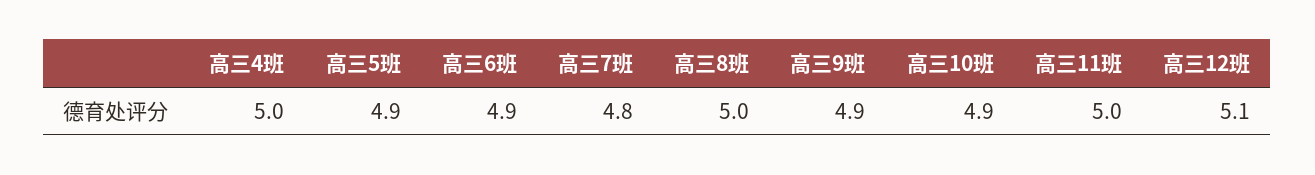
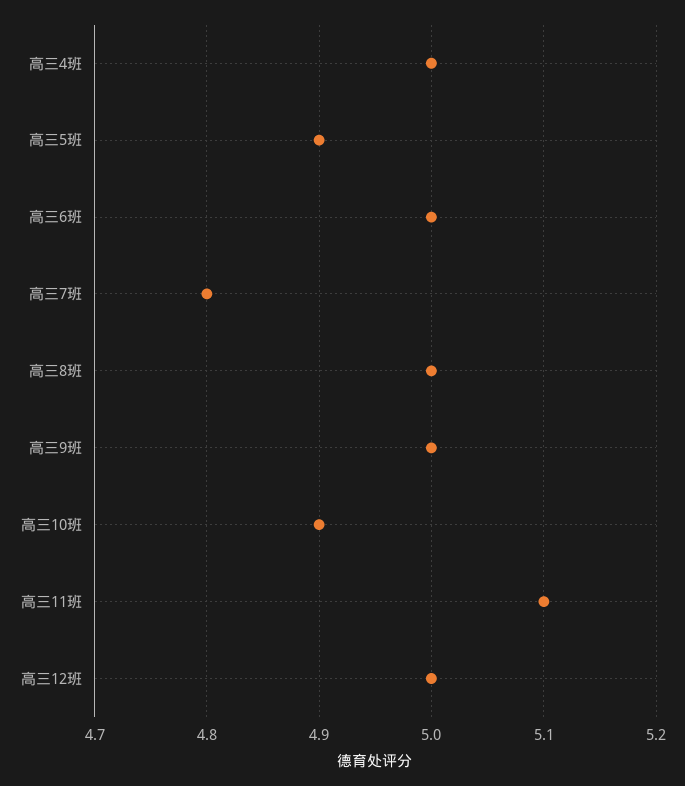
高三6班: 4.9 -> 5
高三9班: 4.9 -> 5
高三11班: 5 -> 5.1
高三12班: 5.1 -> 5

